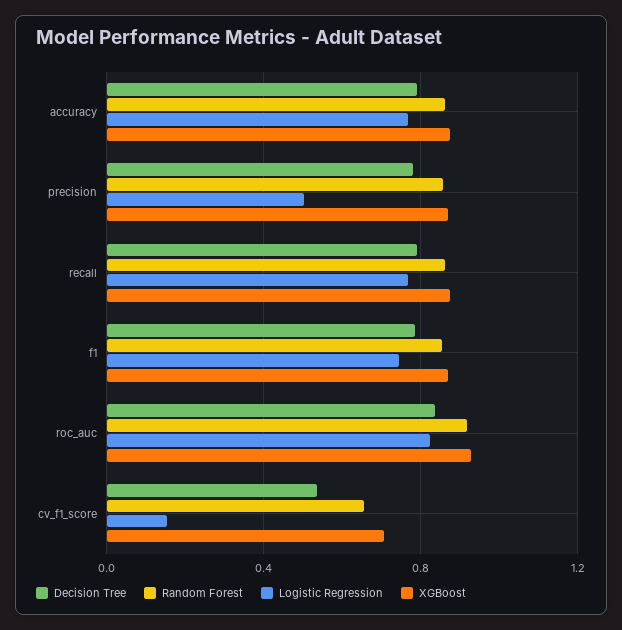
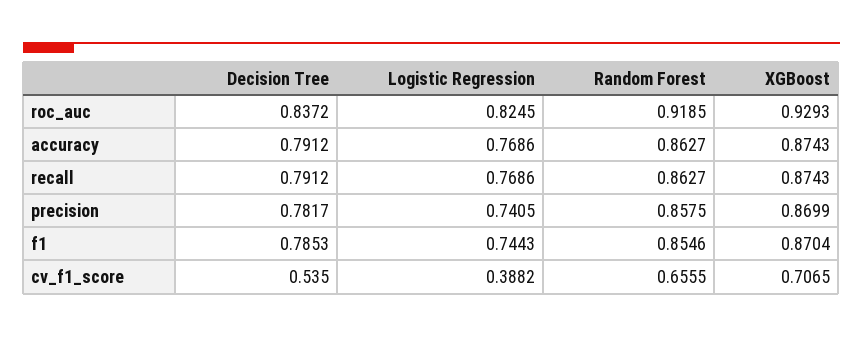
Logistic Regression, precision: 0.5 -> 0.7405
Logistic Regression, cv_f1_score: 0.15 -> 0.3882

